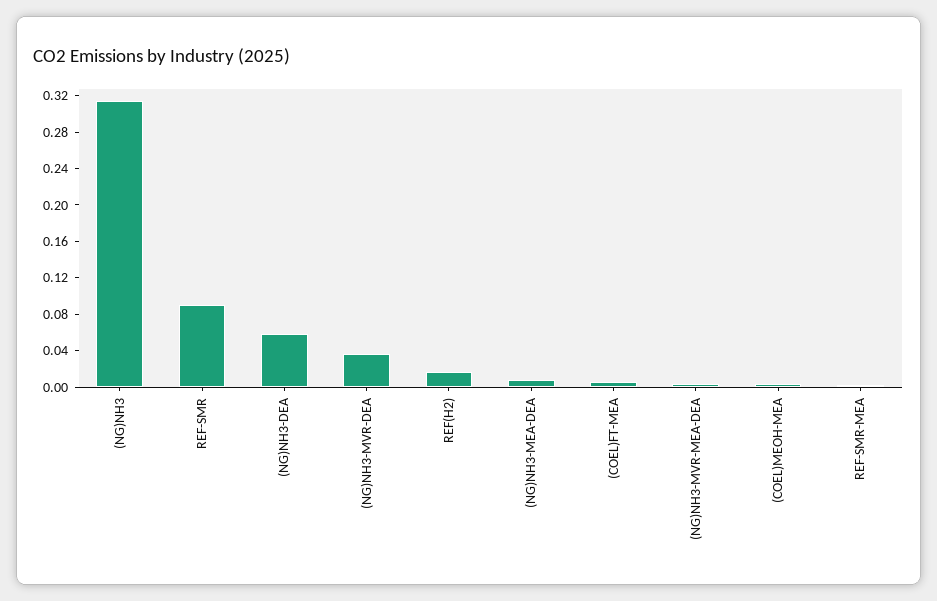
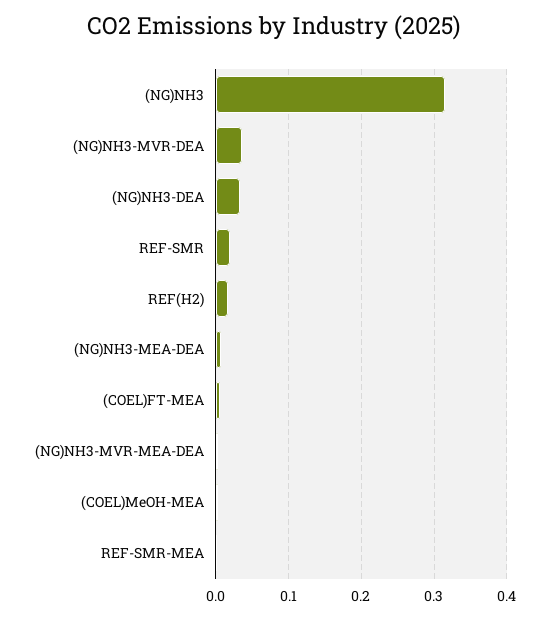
REF-SMR: 0.09 -> 0.02
(NG)NH3-DEA: 0.06 -> 0.03

